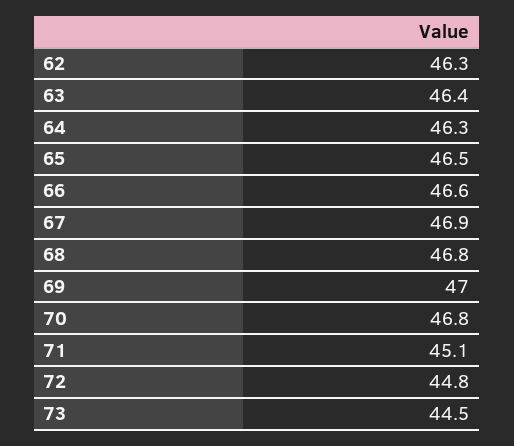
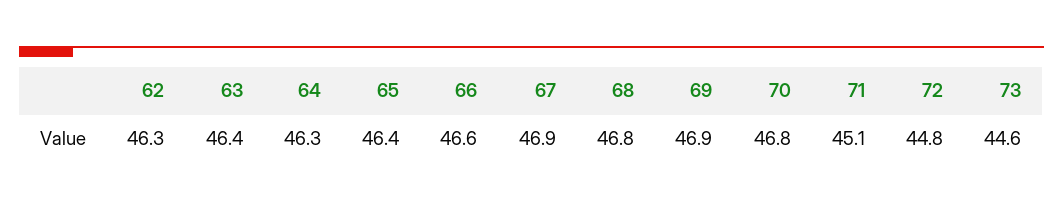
65: 46.5 -> 46.4
69: 47 -> 46.9
73: 44.5 -> 44.6

